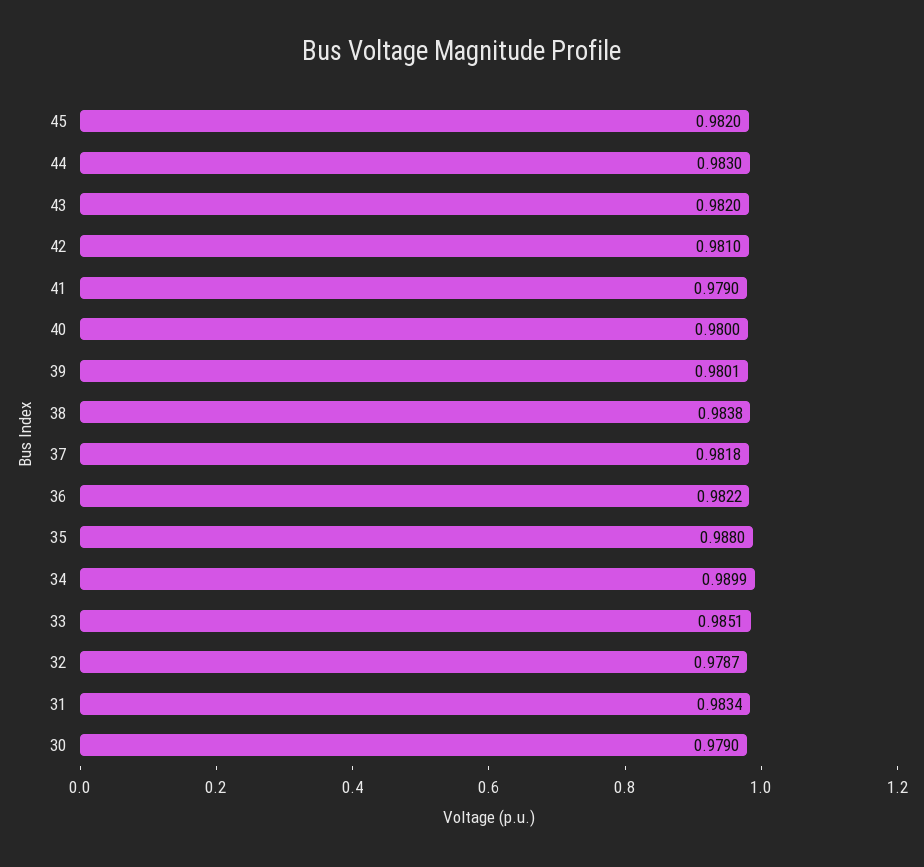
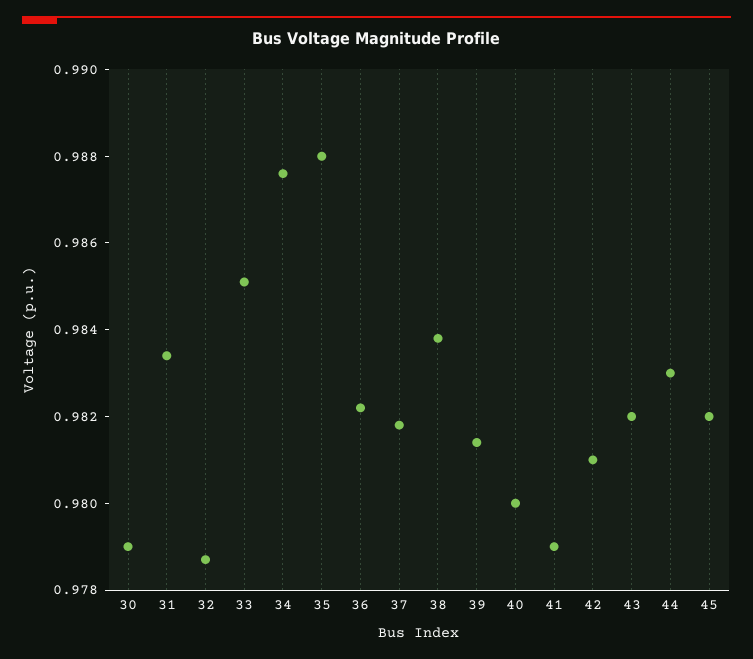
39: 0.9801 -> 0.9815
34: 0.9899 -> 0.9875

